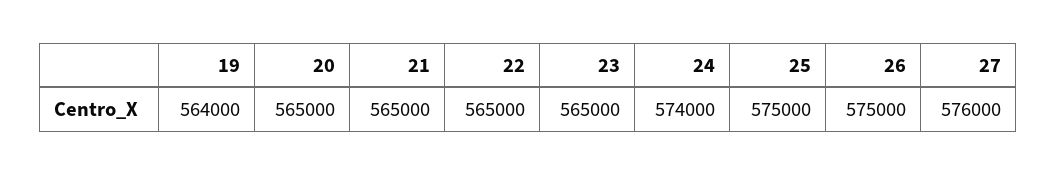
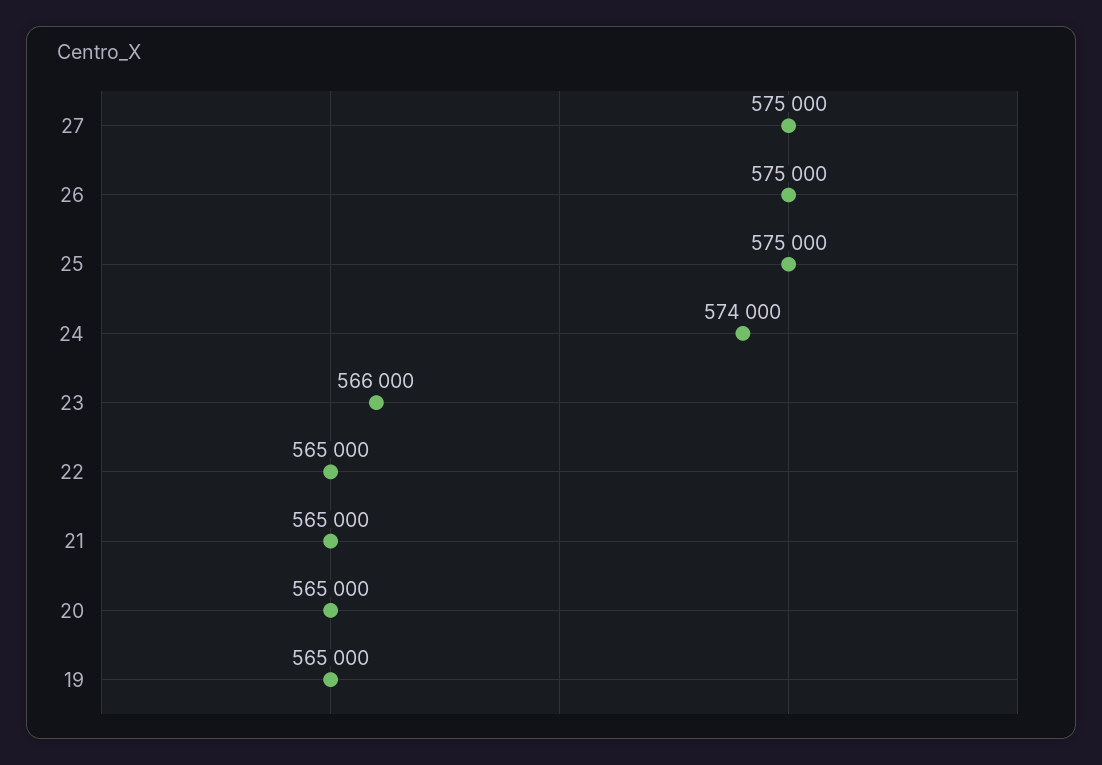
19: 564000 -> 565000
23: 565000 -> 566000
27: 576000 -> 575000

